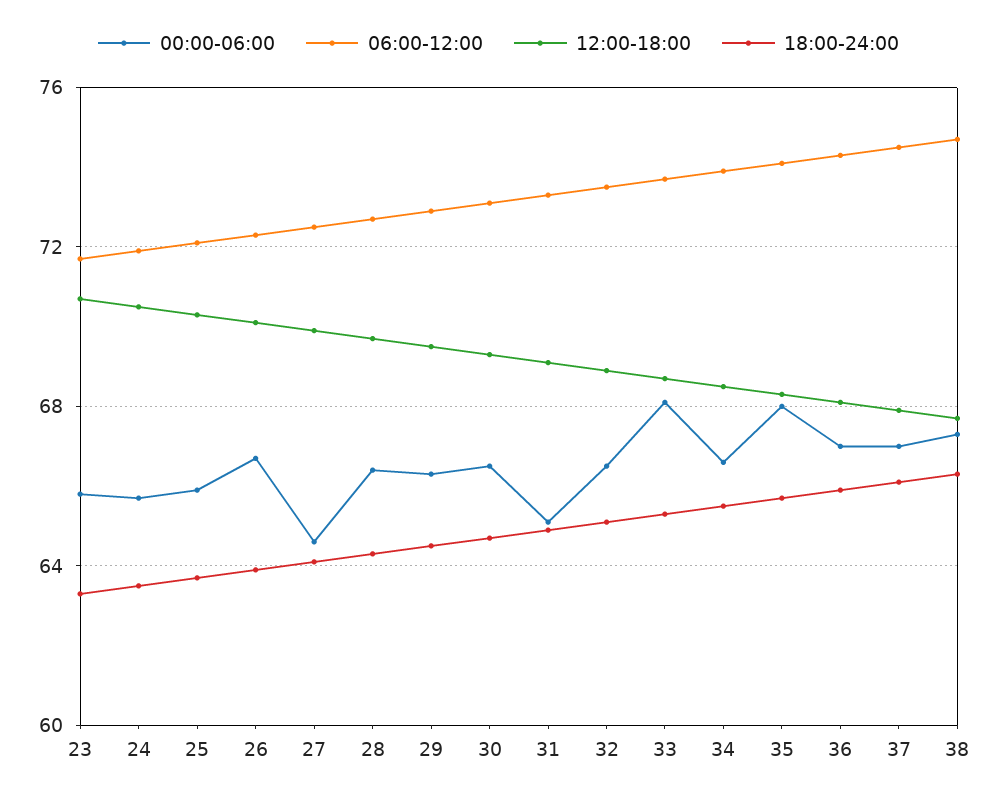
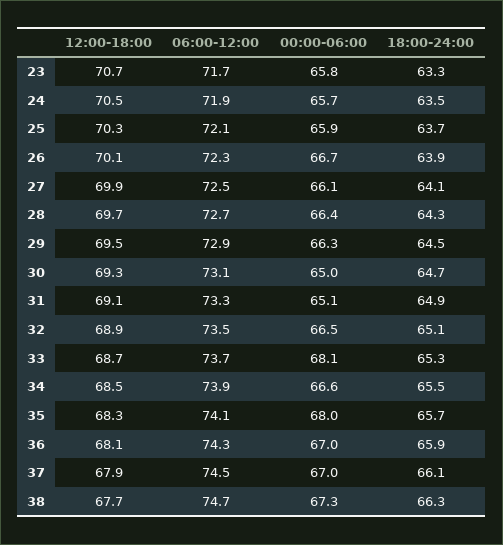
00:00-06:00, 27: 64.5 -> 66.1
00:00-06:00, 30: 66.5 -> 65

